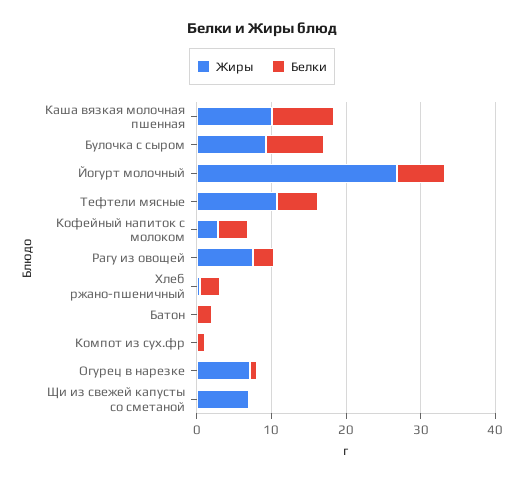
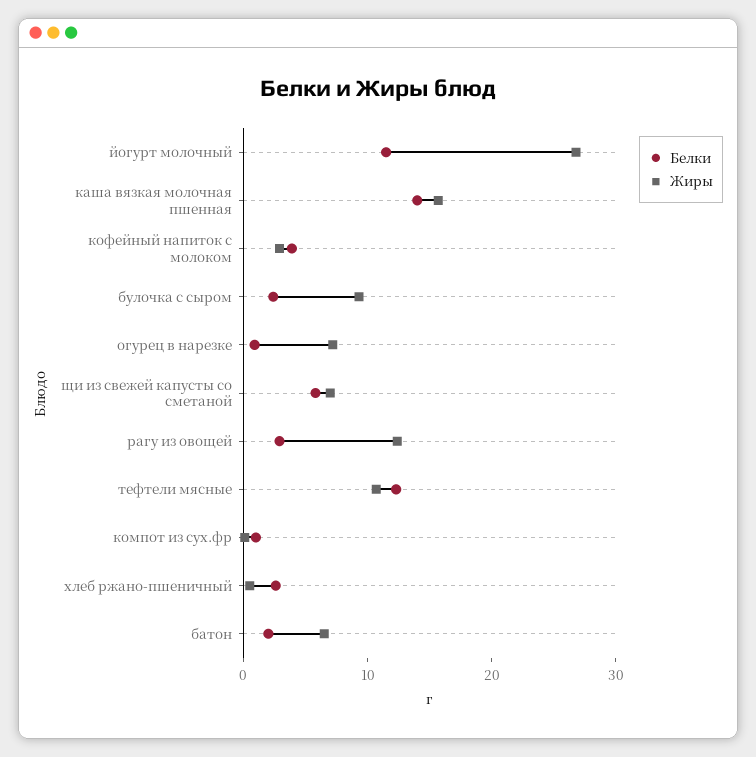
Жиры, Каша вязкая молочная пшенная: 10 -> 16
Белки, Каша вязкая молочная пшенная: 8 -> 14
Белки, Булочка с сыром: 8 -> 2
Белки, Йогурт молочный: 6 -> 12
Белки, Тефтели мясные: 6 -> 12
Жиры, Рагу из овощей: 8 -> 12
Жиры, Батон: 0 -> 6
Белки, Щи из свежей капусты со сметаной: 0 -> 6

